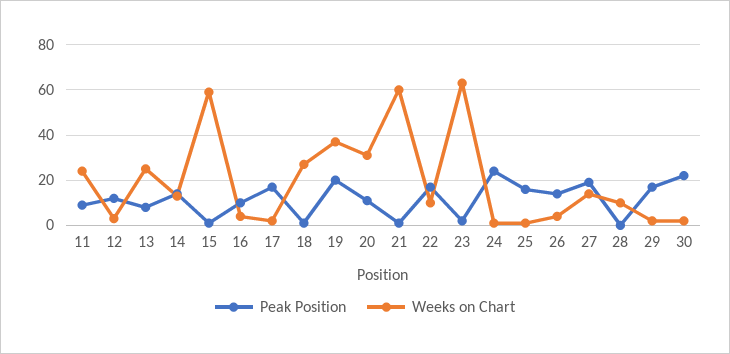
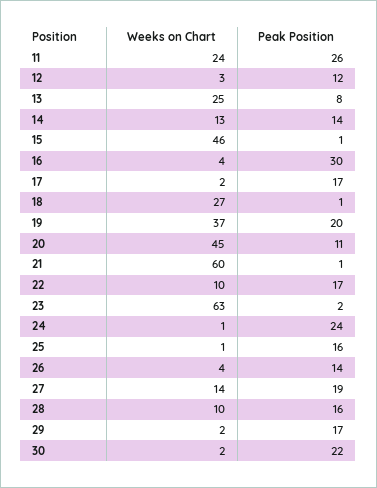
Peak Position, 11: 10 -> 26
Weeks on Chart, 15: 60 -> 46
Peak Position, 16: 10 -> 30
Weeks on Chart, 20: 30 -> 45
Peak Position, 28: 0 -> 16

